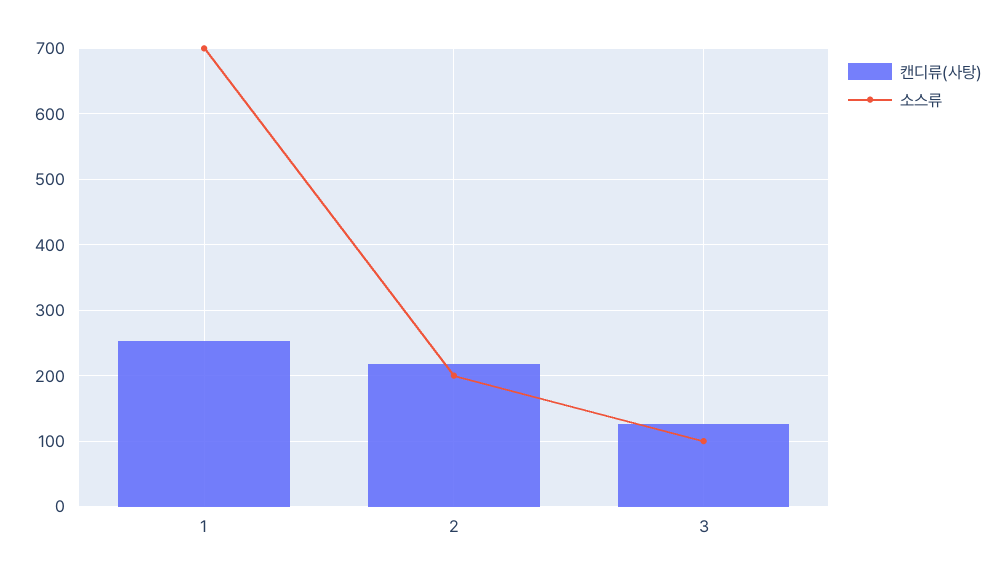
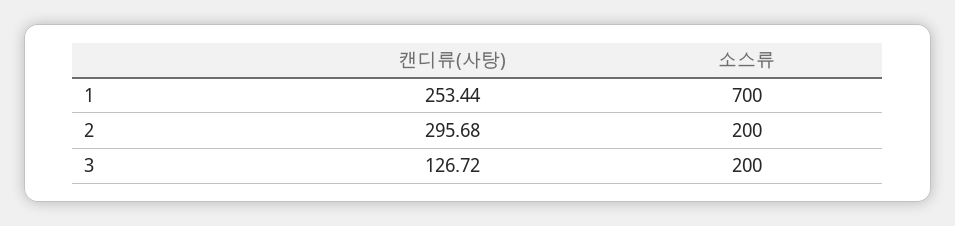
캔디류(사탕), 2: 220 -> 295.68
소스류, 3: 100 -> 200

